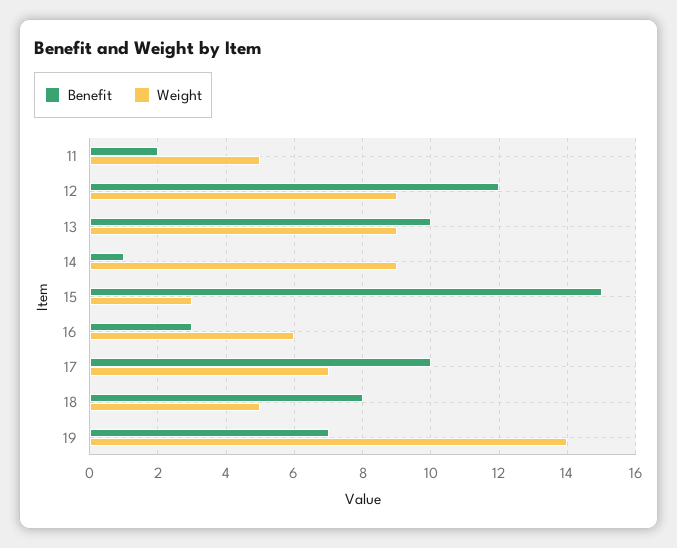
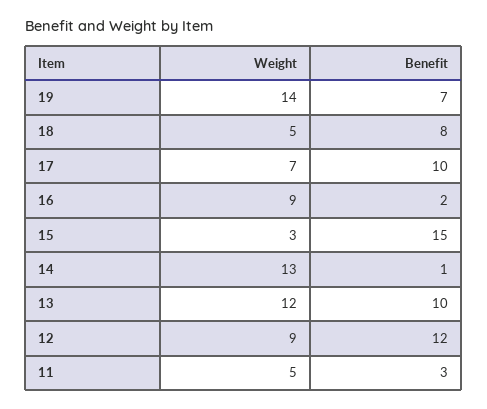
Benefit, 11: 2 -> 3
Weight, 13: 9 -> 12
Weight, 14: 9 -> 13
Benefit, 16: 3 -> 2
Weight, 16: 6 -> 9

